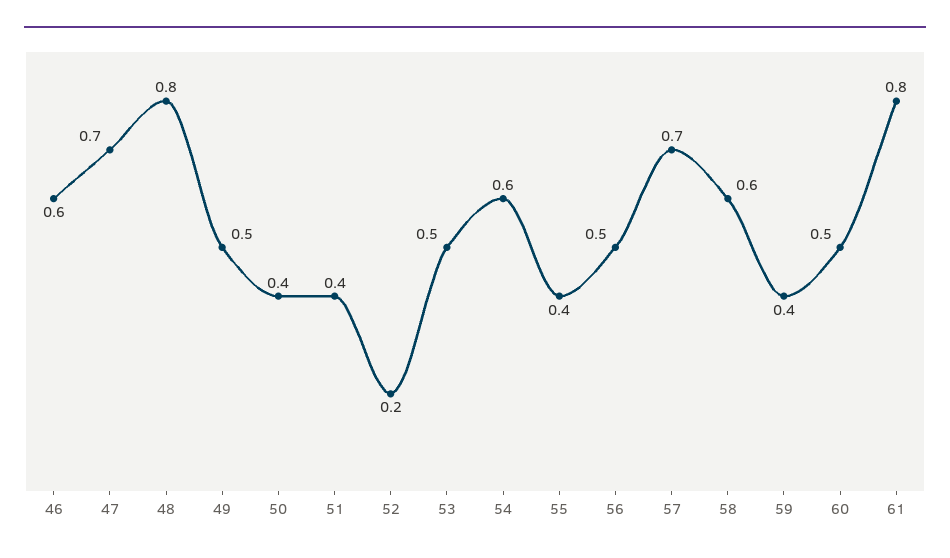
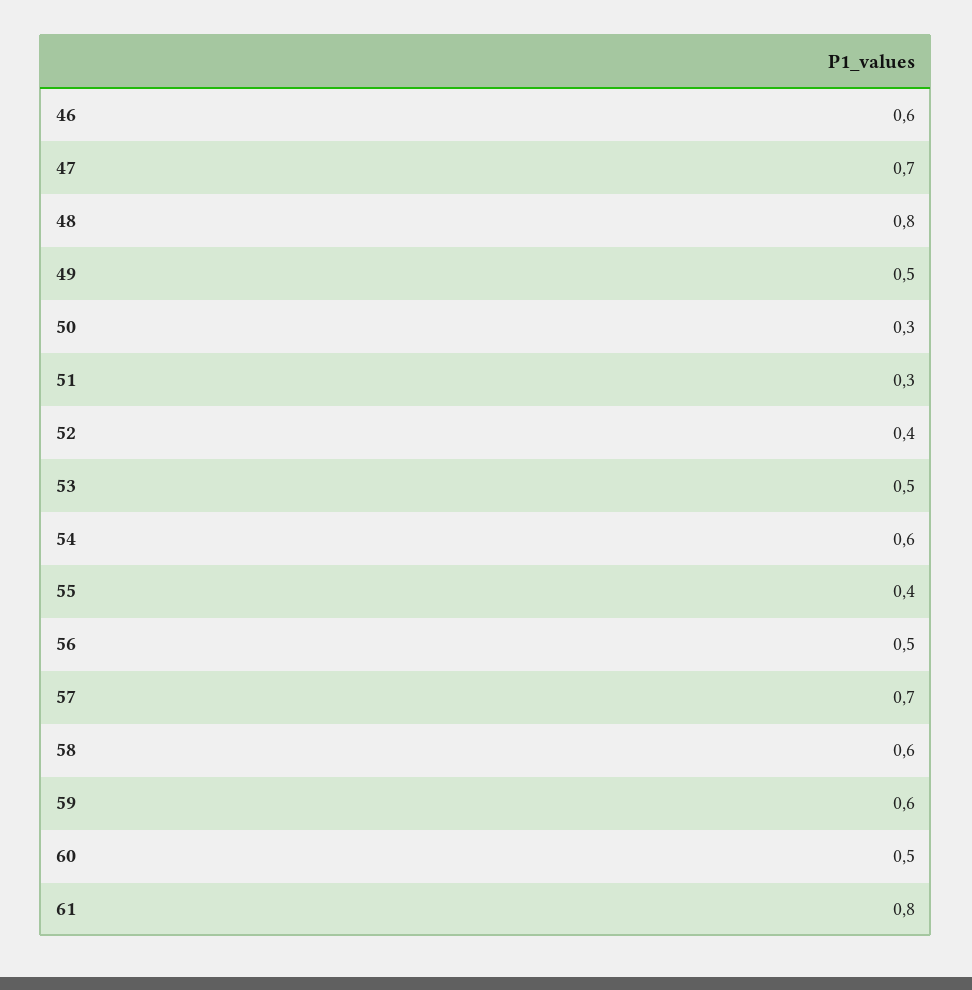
50: 0.4 -> 0.3
51: 0.4 -> 0.3
52: 0.2 -> 0.4
59: 0.4 -> 0.6

